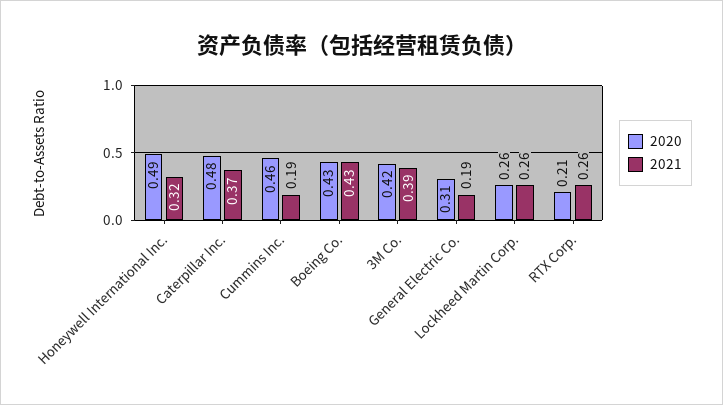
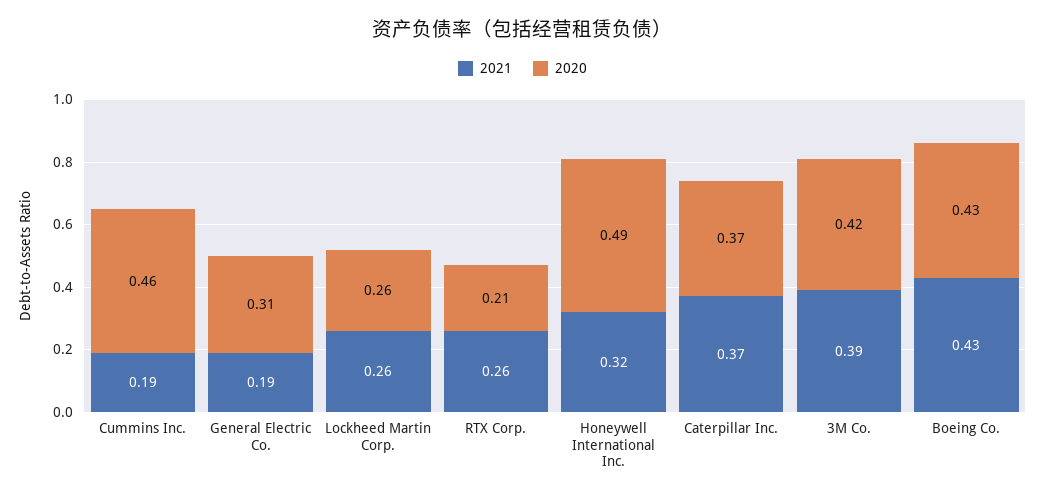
2020, Caterpillar Inc.: 0.48 -> 0.37

